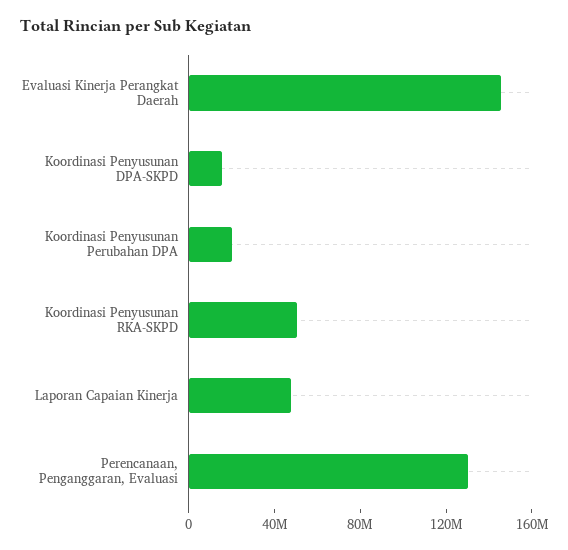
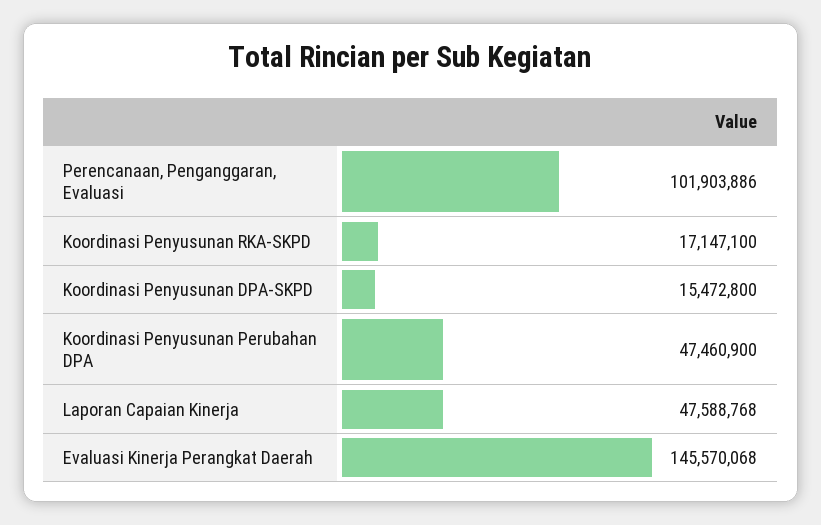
Koordinasi Penyusunan Perubahan DPA: 20000000 -> 47460900
Koordinasi Penyusunan RKA-SKPD: 50000000 -> 17147100
Perencanaan, Penganggaran, Evaluasi: 130000000 -> 101903886

